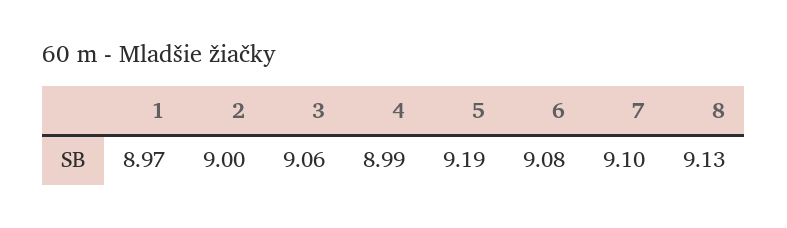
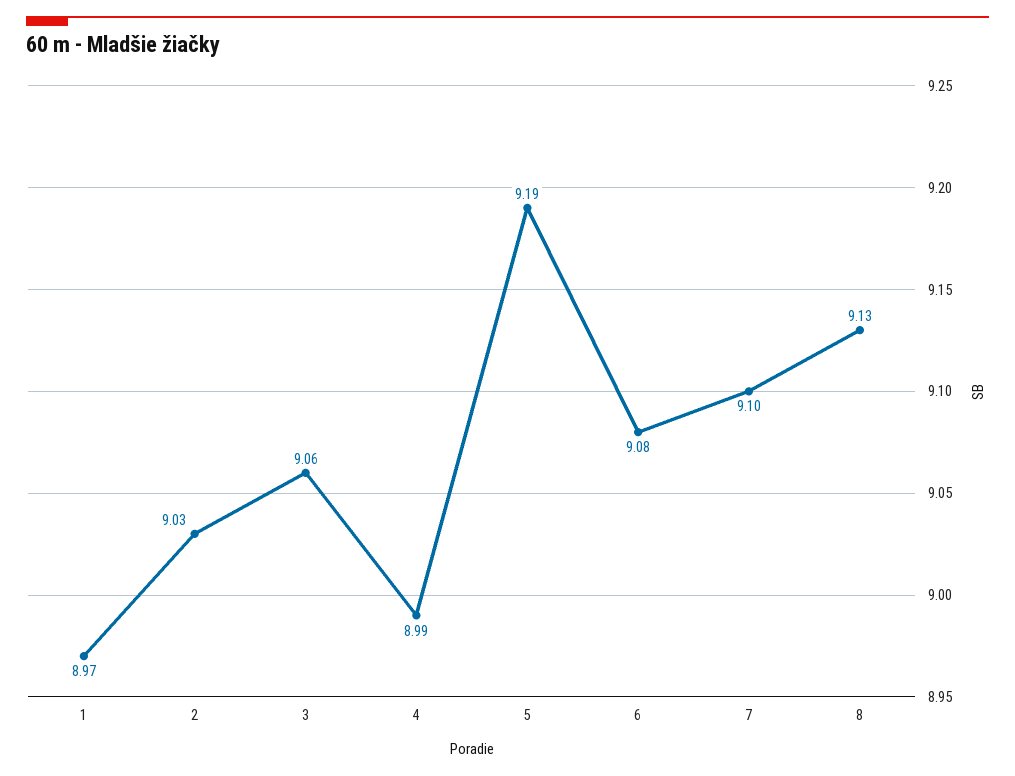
2: 9 -> 9.03

